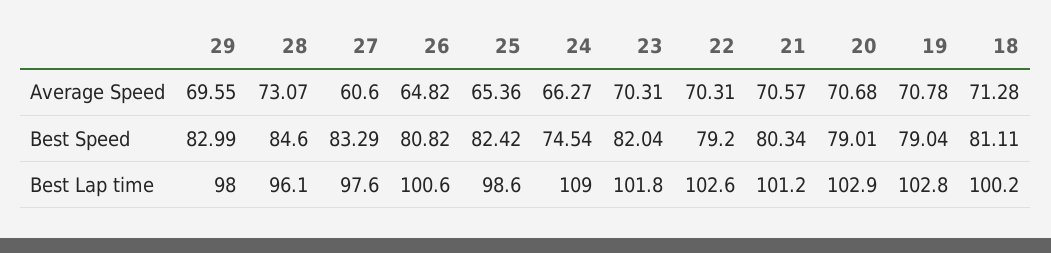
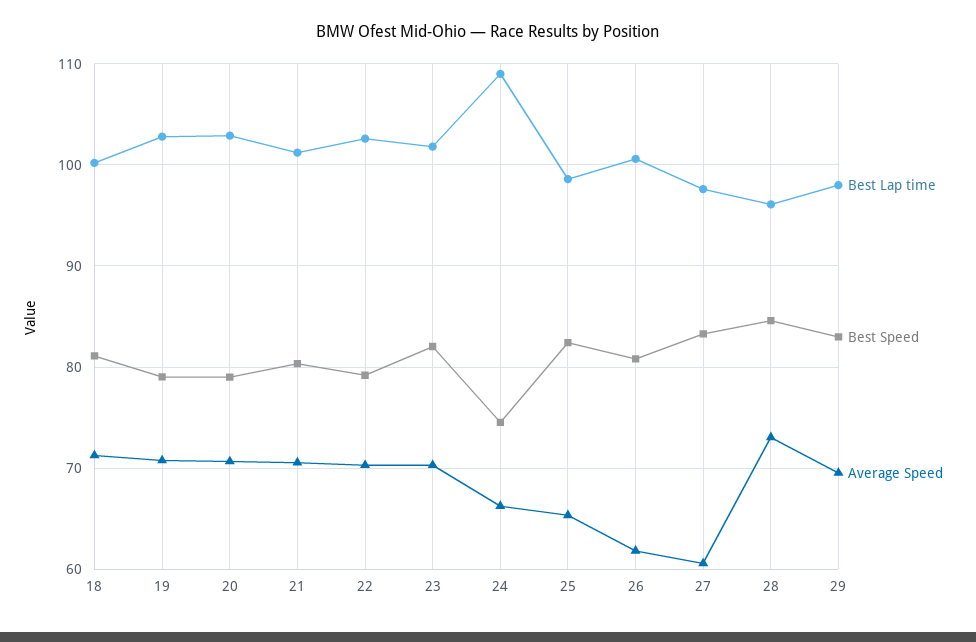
Average Speed, 26: 64.82 -> 62

